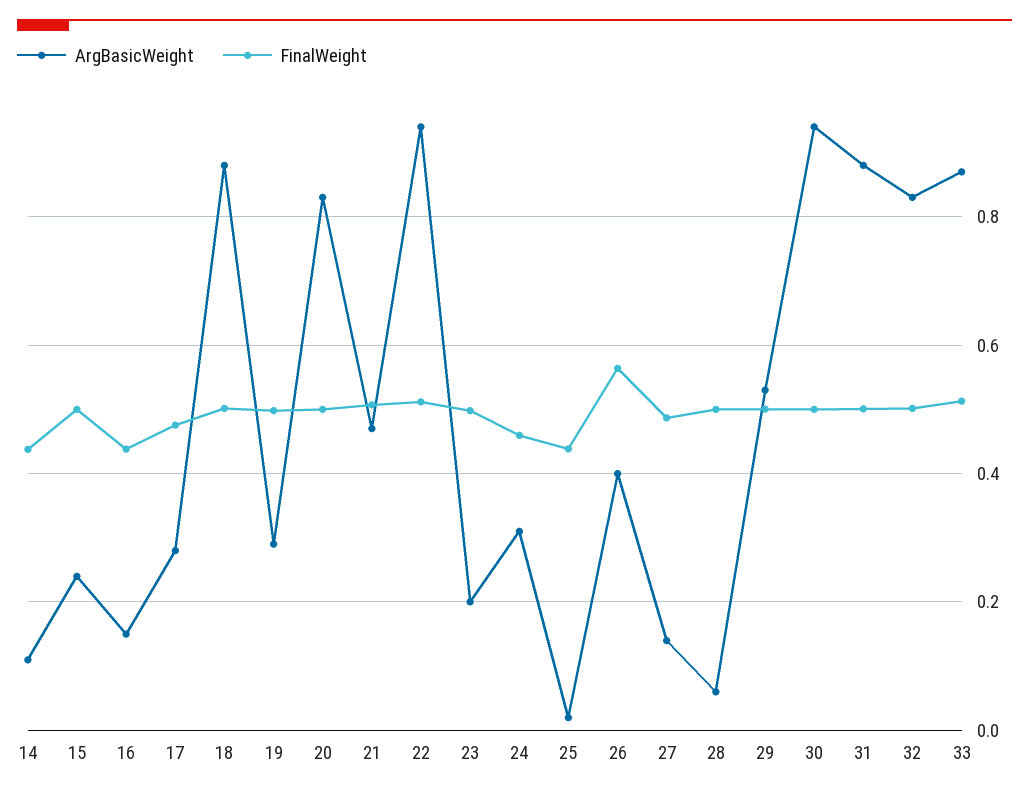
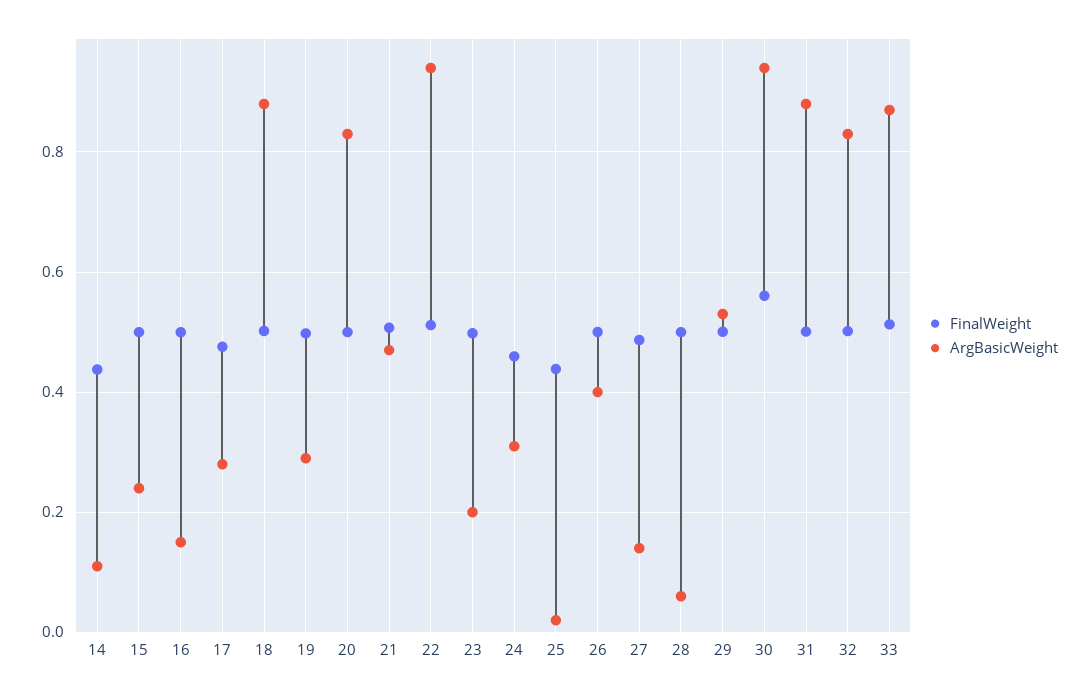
FinalWeight, 16: 0.44 -> 0.5
FinalWeight, 26: 0.56 -> 0.5
FinalWeight, 30: 0.5 -> 0.56

